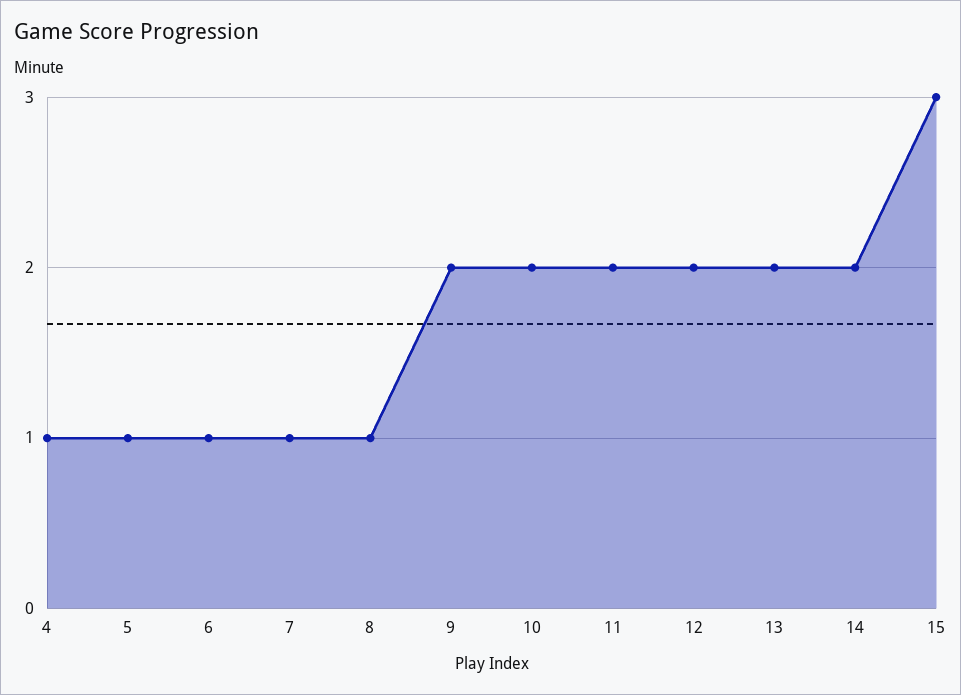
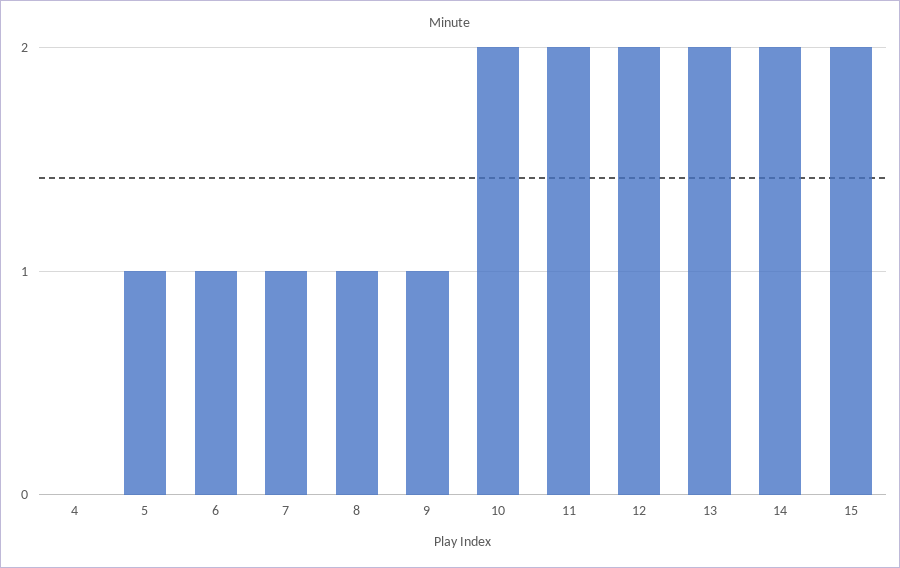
4: 1 -> 0
9: 2 -> 1
15: 3 -> 2

